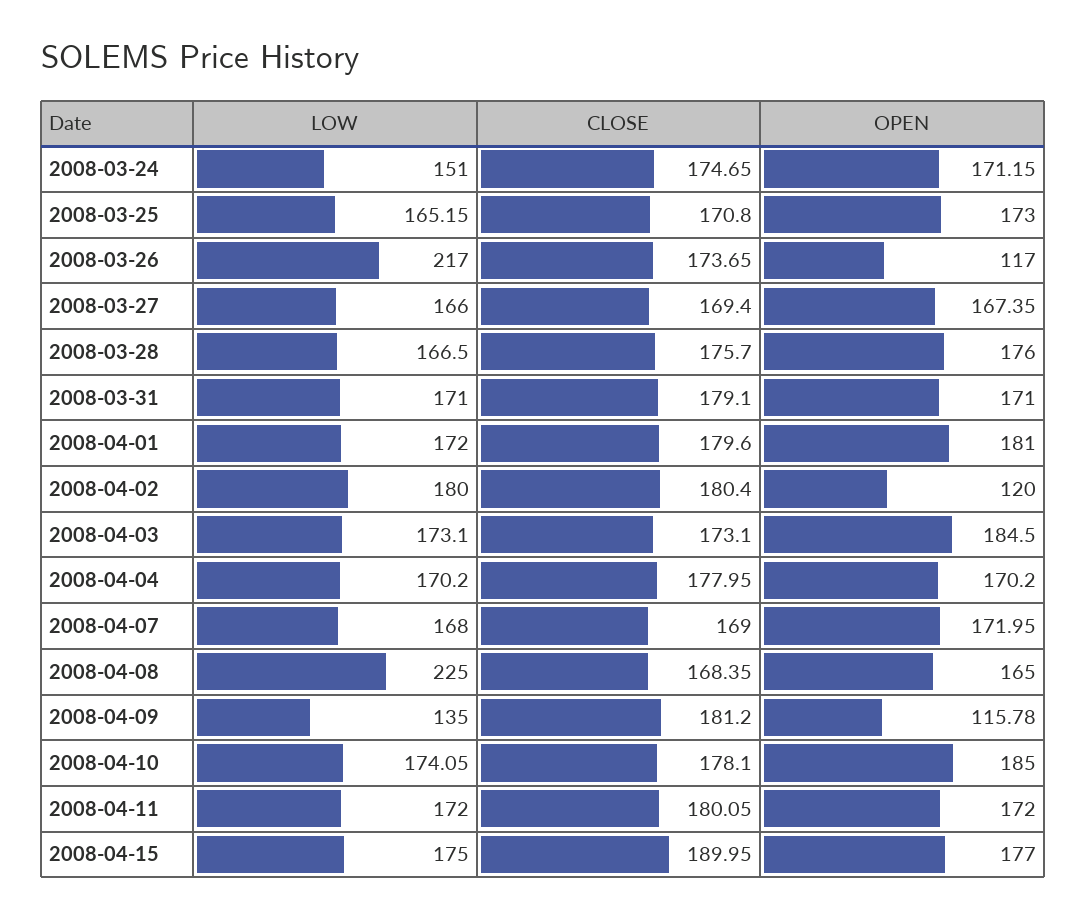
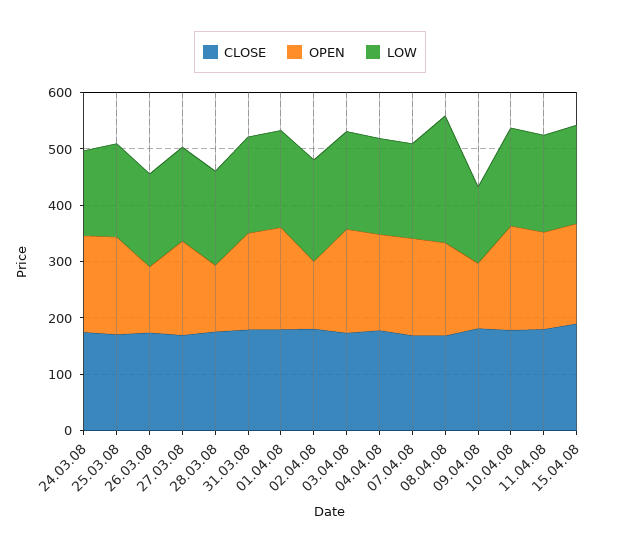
LOW, 2008-03-26: 217 -> 160
OPEN, 2008-03-28: 176 -> 120

